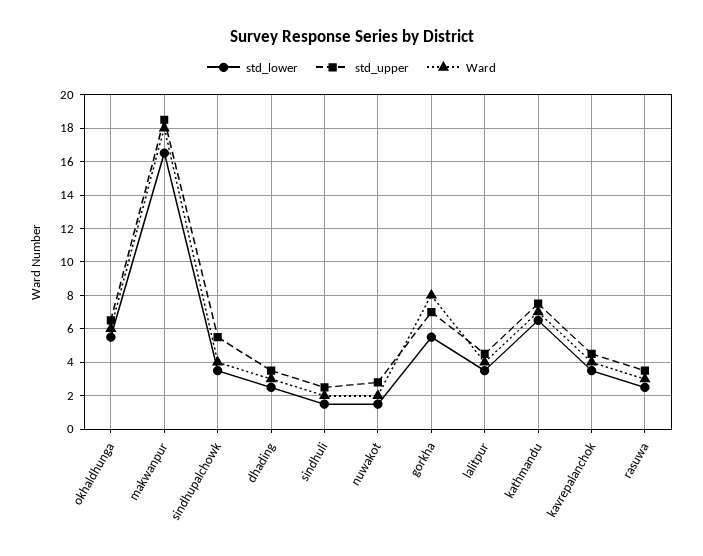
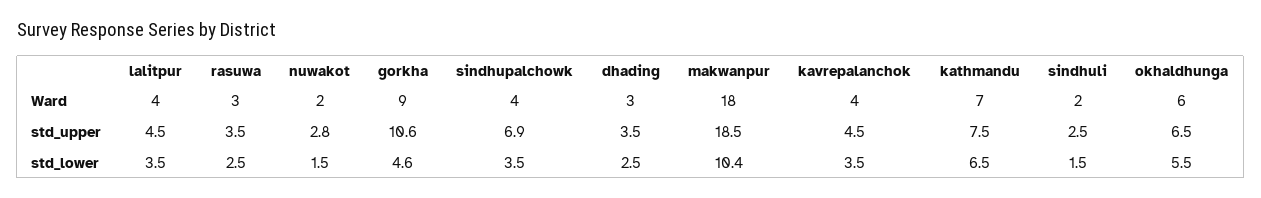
std_lower, makwanpur: 16.5 -> 10.4
std_upper, sindhupalchowk: 5.5 -> 6.9
std_lower, gorkha: 5.5 -> 4.6
std_upper, gorkha: 7 -> 10.6
Ward, gorkha: 8 -> 9

